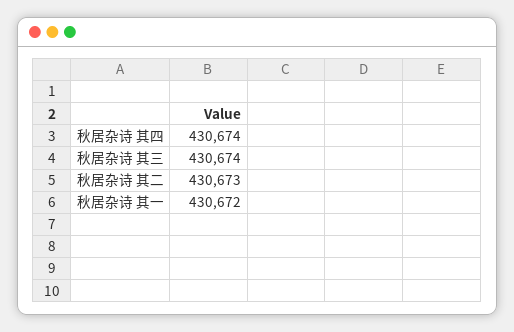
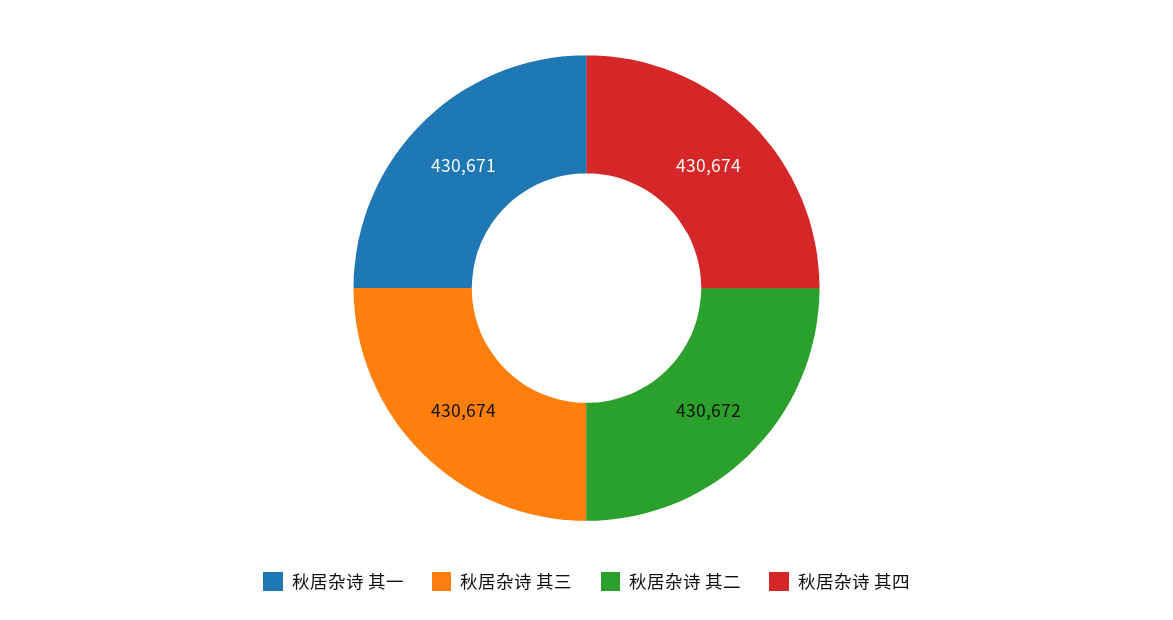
秋居杂诗 其二: 430673 -> 430672
秋居杂诗 其一: 430672 -> 430671

